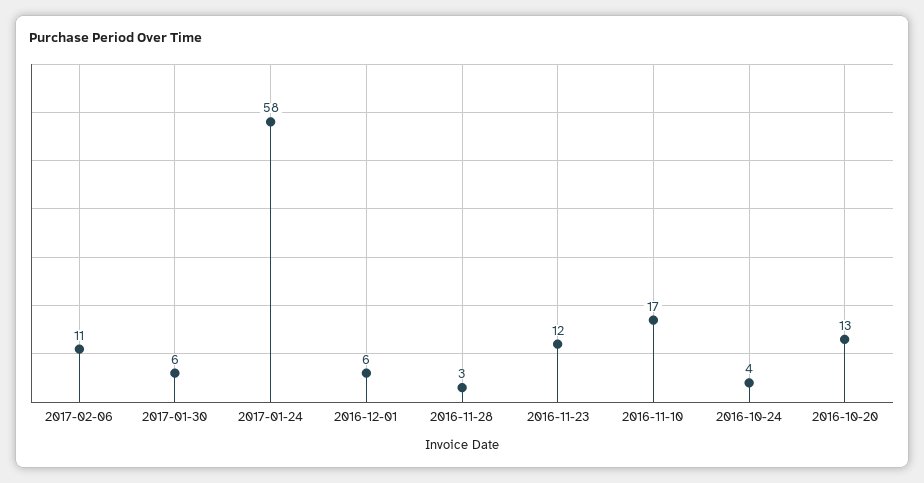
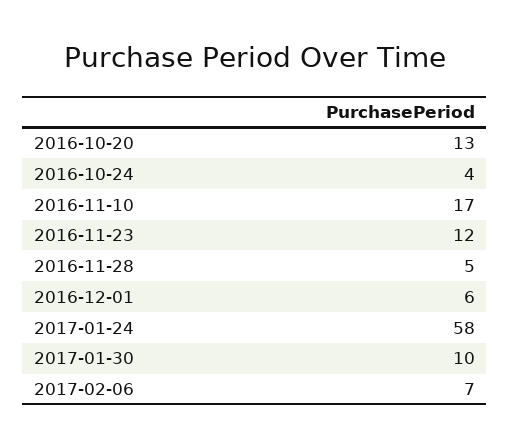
2017-02-06: 11 -> 7
2017-01-30: 6 -> 10
2016-11-28: 3 -> 5

